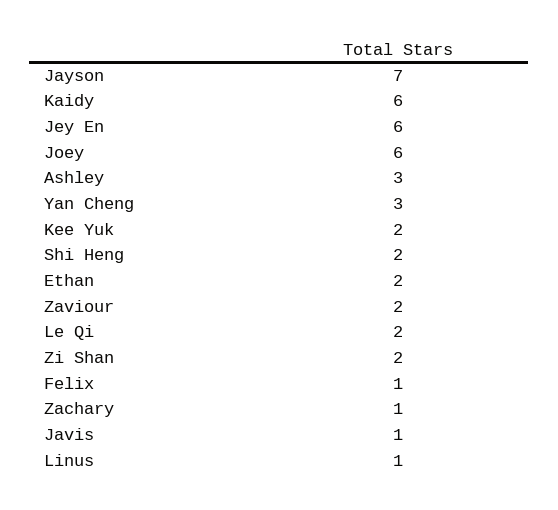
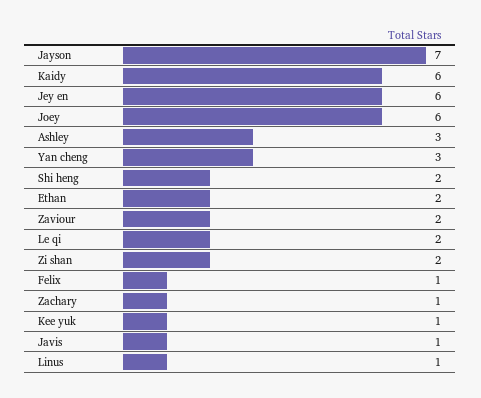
Kee Yuk: 2 -> 1

